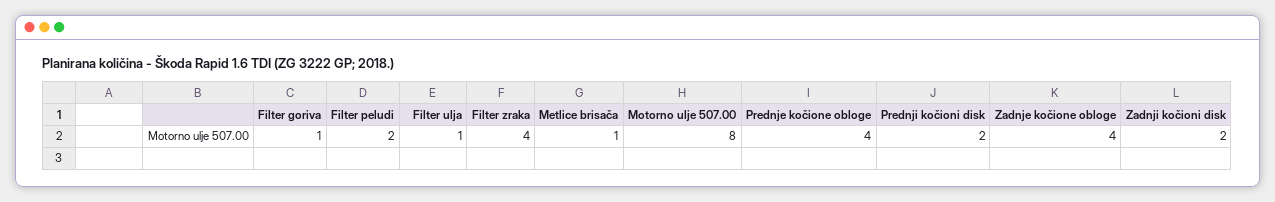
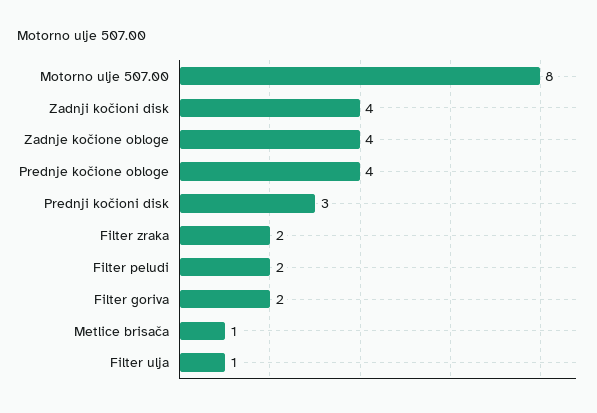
Filter goriva: 1 -> 2
Filter zraka: 4 -> 2
Prednji kočioni disk: 2 -> 3
Zadnji kočioni disk: 2 -> 4

